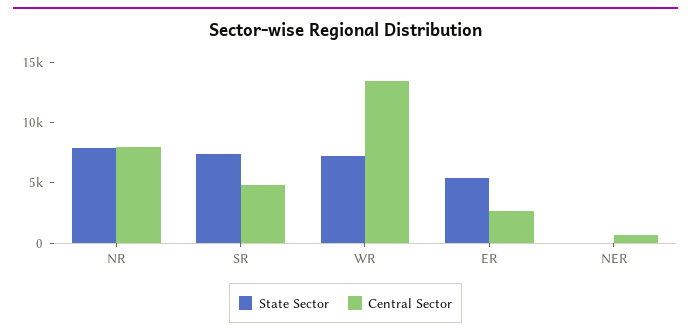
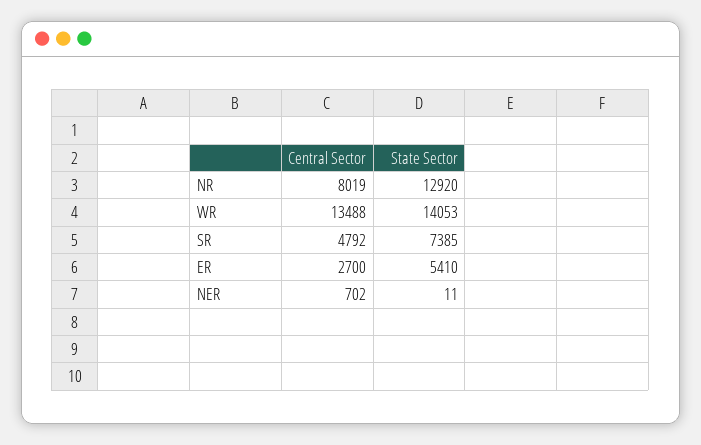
State Sector, NR: 8000 -> 12920
State Sector, WR: 7000 -> 14053

